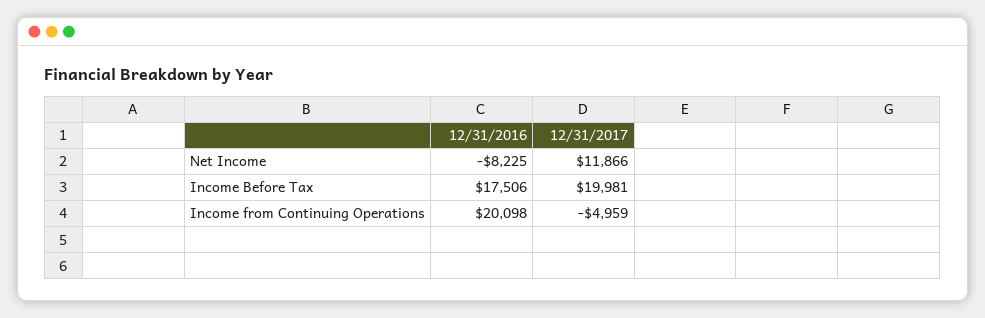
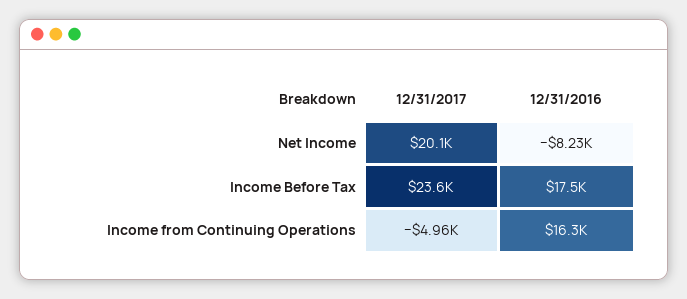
12/31/2017, Net Income: 11866 -> 20100
12/31/2017, Income Before Tax: 19981 -> 23600
12/31/2016, Income from Continuing Operations: 20098 -> 16300

